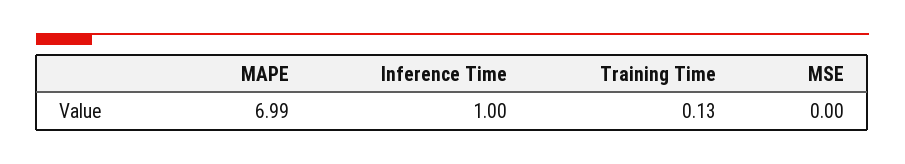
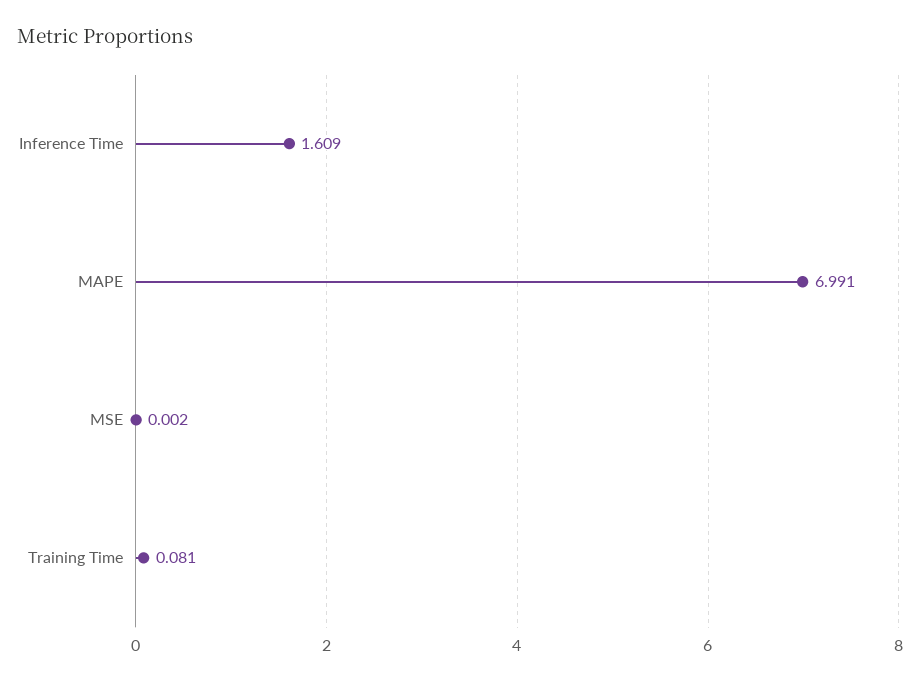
Inference Time: 1 -> 1.609
Training Time: 0.13 -> 0.081

